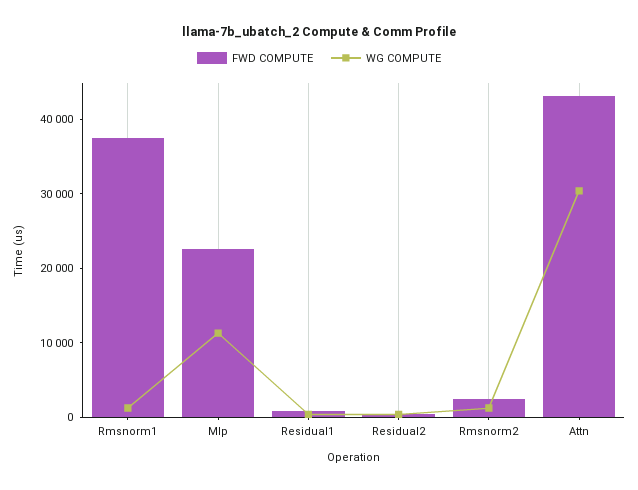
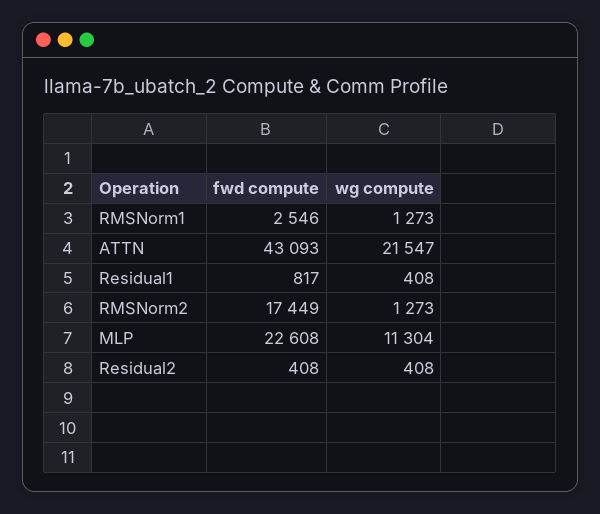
FWD COMPUTE, Rmsnorm1: 38000 -> 2546
FWD COMPUTE, Rmsnorm2: 2000 -> 17449
WG COMPUTE, Attn: 30000 -> 21547

